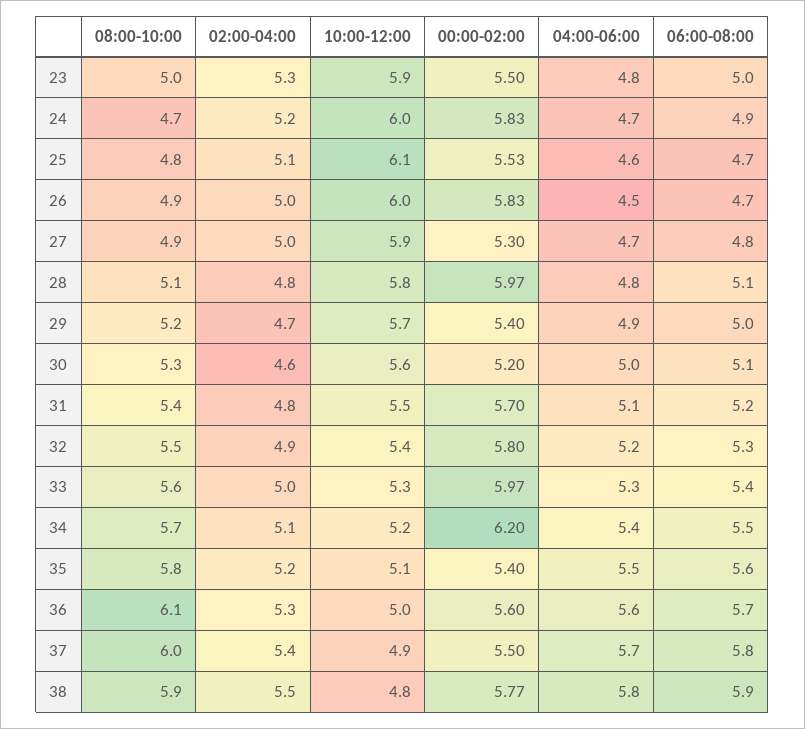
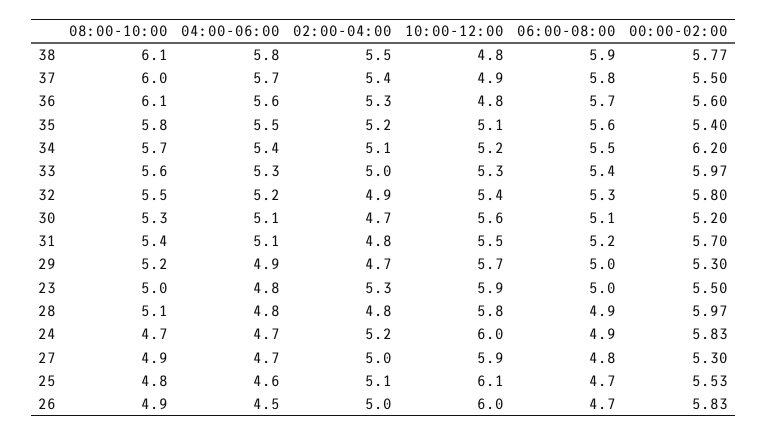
06:00-08:00, 28: 5.1 -> 4.9
00:00-02:00, 29: 5.4 -> 5.3
02:00-04:00, 30: 4.6 -> 4.7
04:00-06:00, 30: 5 -> 5.1
10:00-12:00, 36: 5 -> 4.8
08:00-10:00, 38: 5.9 -> 6.1

